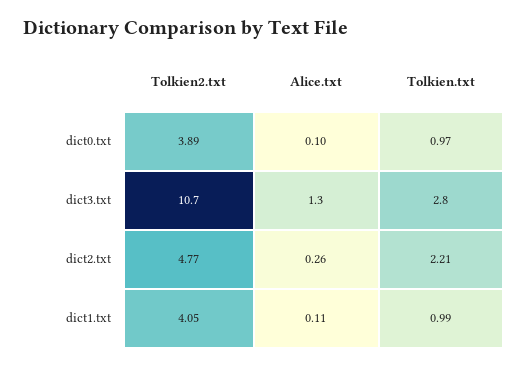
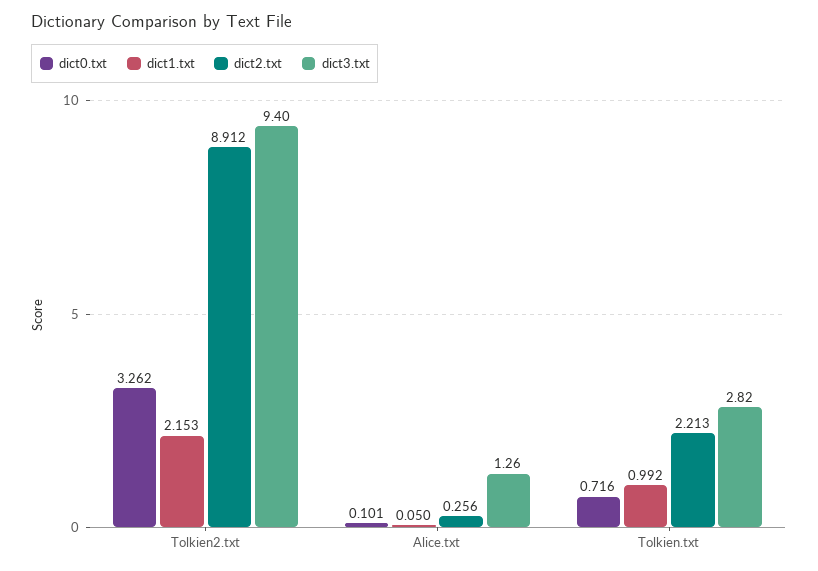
dict0.txt, Tolkien2.txt: 3.89 -> 3.262
dict0.txt, Tolkien.txt: 0.97 -> 0.716
dict3.txt, Tolkien2.txt: 10.7 -> 9.4
dict2.txt, Tolkien2.txt: 4.77 -> 8.912
dict1.txt, Tolkien2.txt: 4.05 -> 2.153
dict1.txt, Alice.txt: 0.11 -> 0.05

